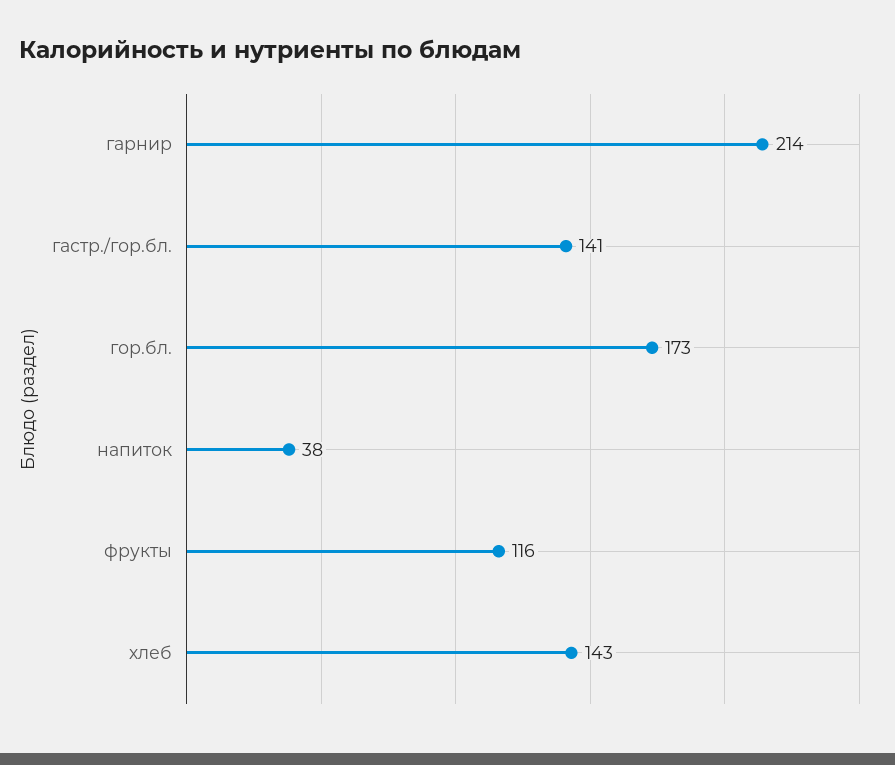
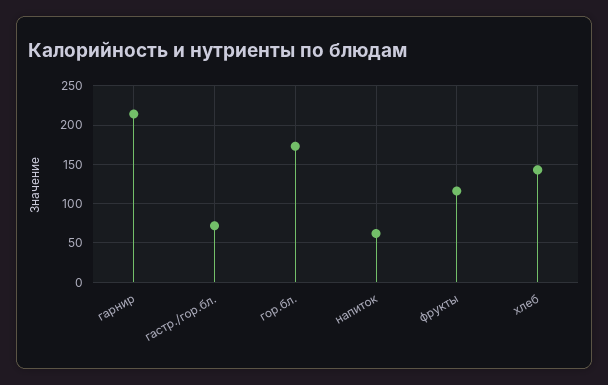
гастр./гор.бл.: 141 -> 70
напиток: 38 -> 60

